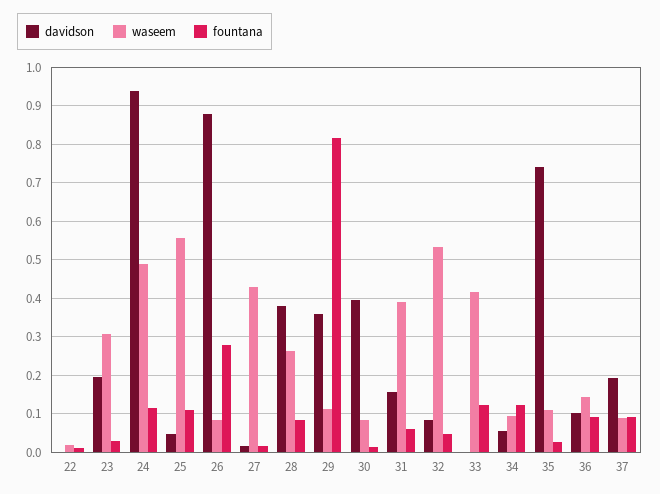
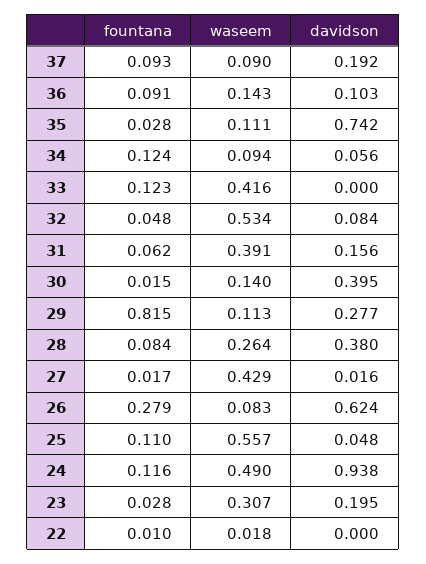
davidson, 26: 0.88 -> 0.624
davidson, 29: 0.36 -> 0.277
waseem, 30: 0.08 -> 0.14

